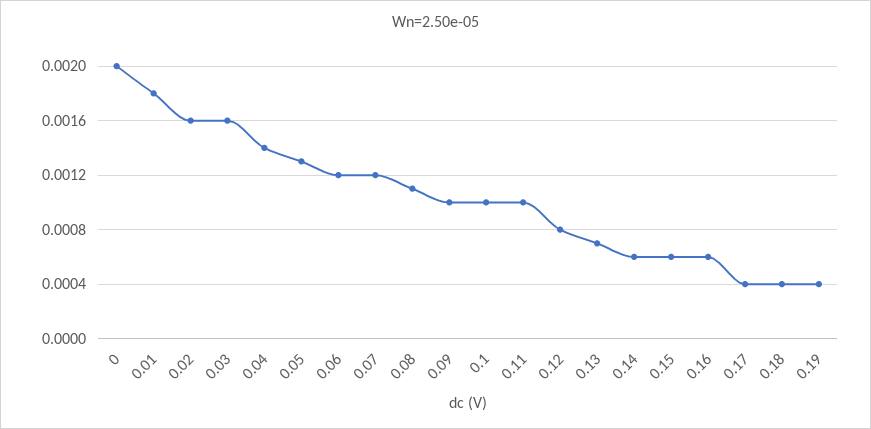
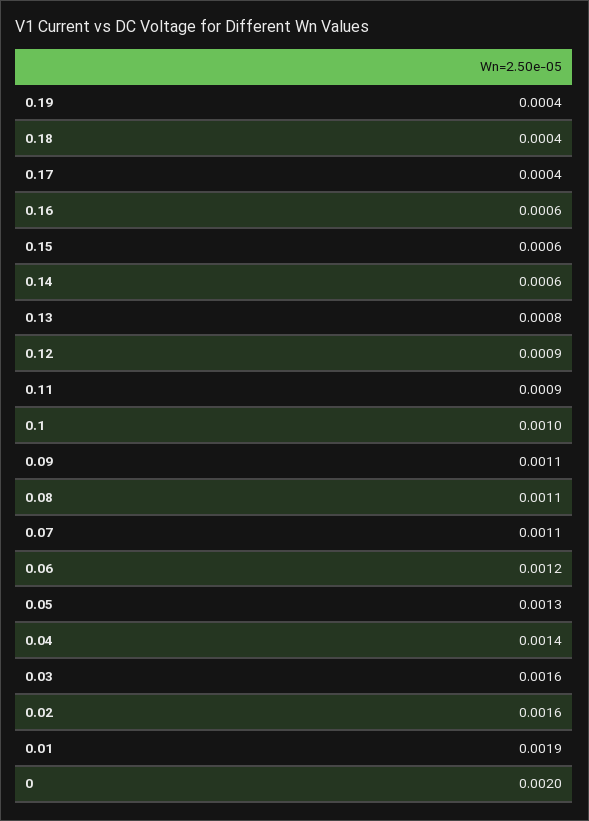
0.01: 0.0018 -> 0.0019
0.07: 0.0012 -> 0.0011
0.09: 0.001 -> 0.0011
0.11: 0.001 -> 0.0009
0.12: 0.0008 -> 0.0009
0.13: 0.0007 -> 0.0008

